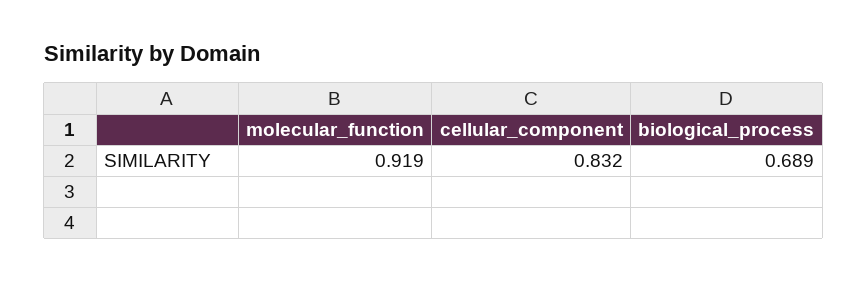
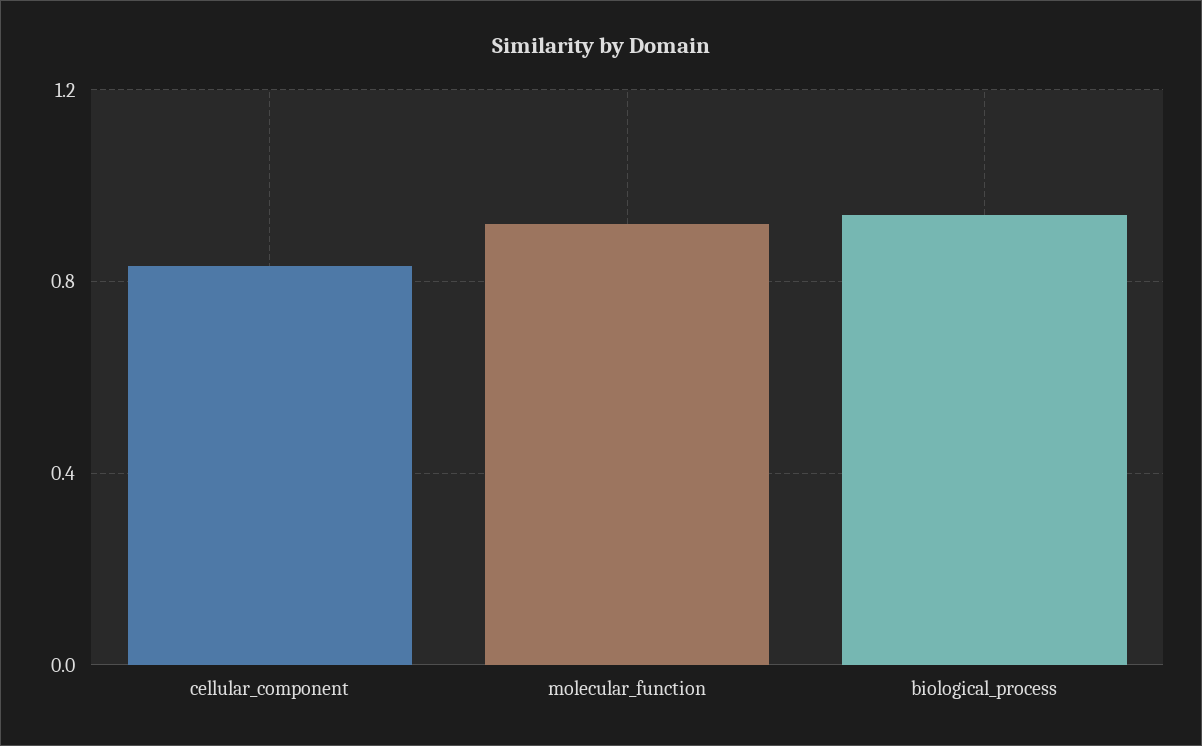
biological_process: 0.689 -> 0.95

